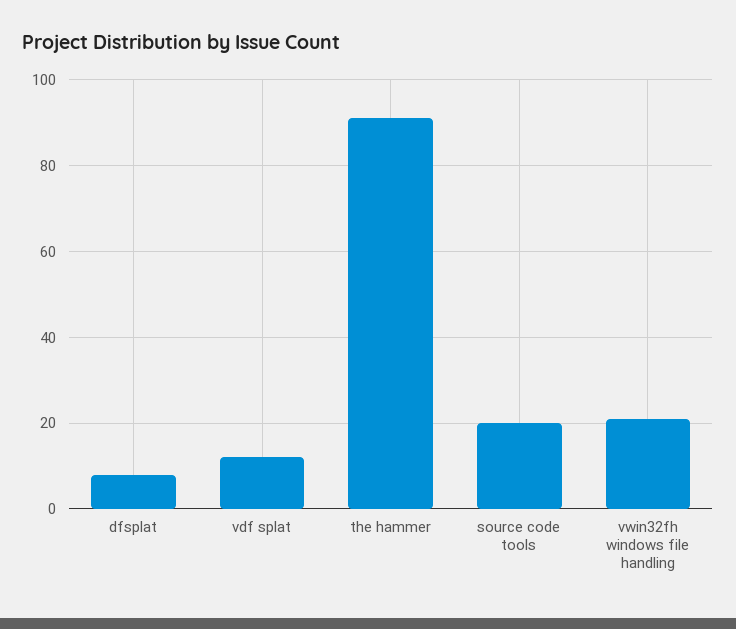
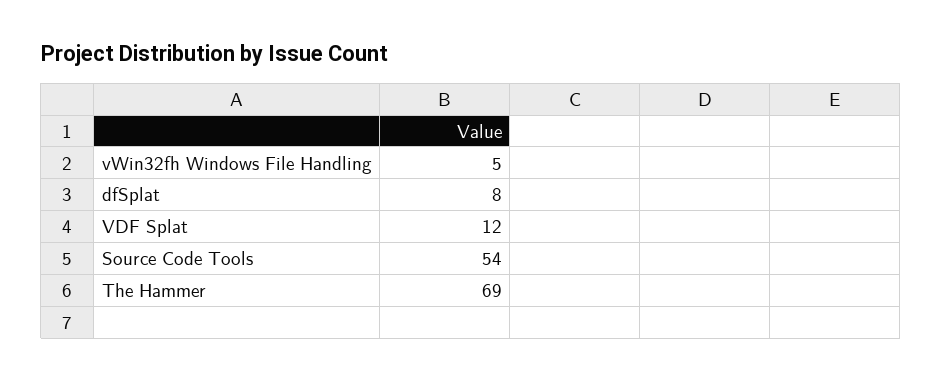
the hammer: 90 -> 69
source code tools: 20 -> 54
vwin32fh windows file handling: 20 -> 5

